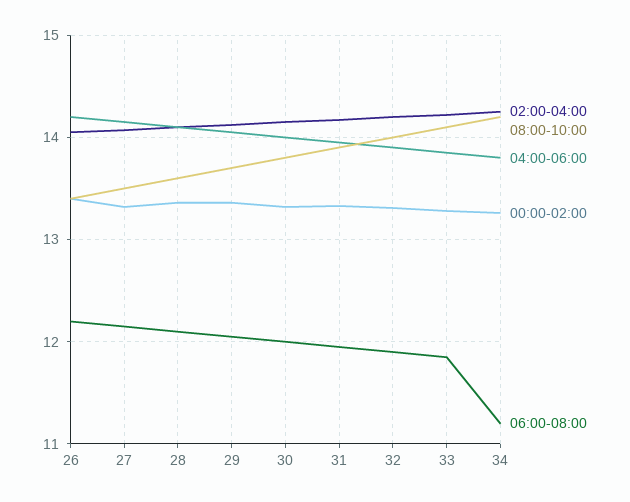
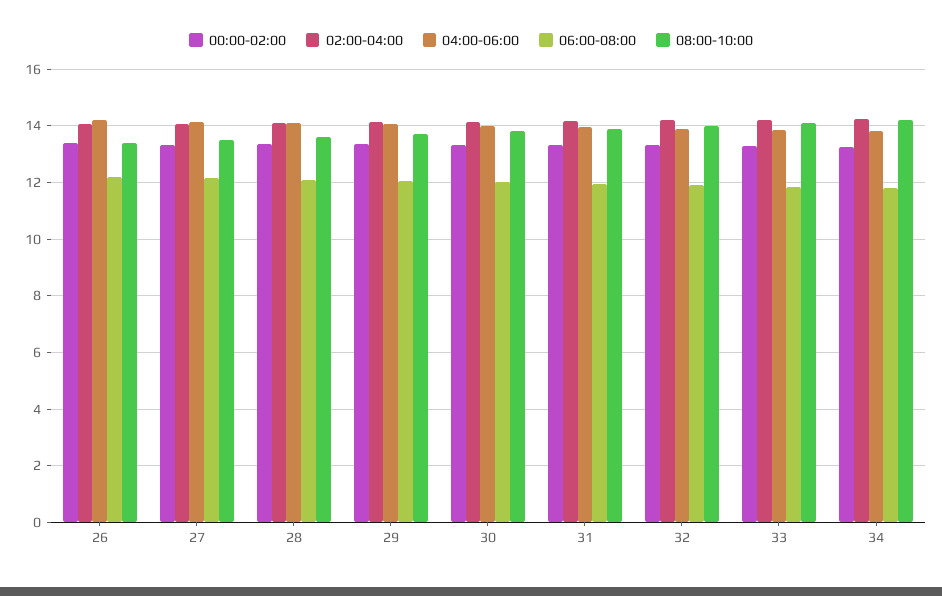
06:00-08:00, 34: 11.2 -> 11.75

